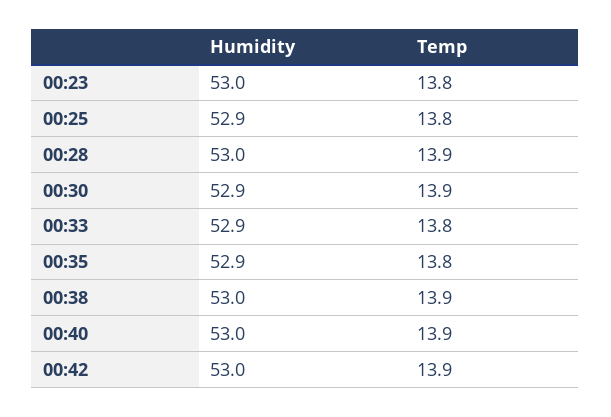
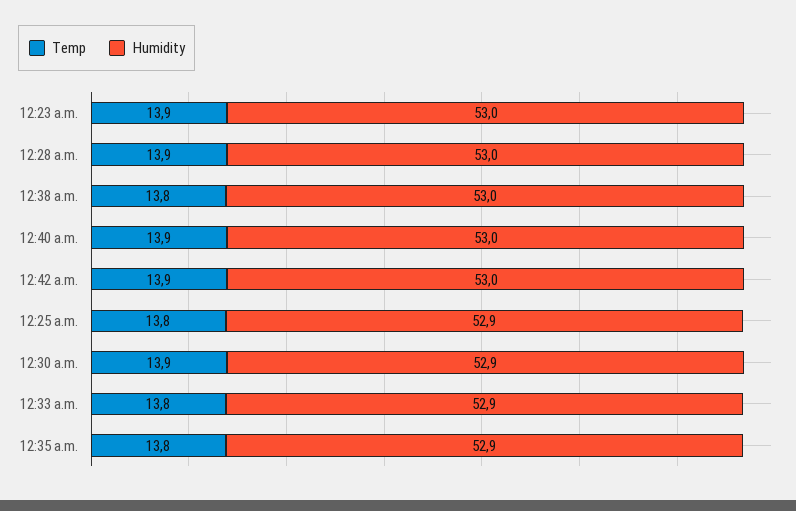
Temp, 00:23: 13.8 -> 13.9
Temp, 00:38: 13.9 -> 13.8

